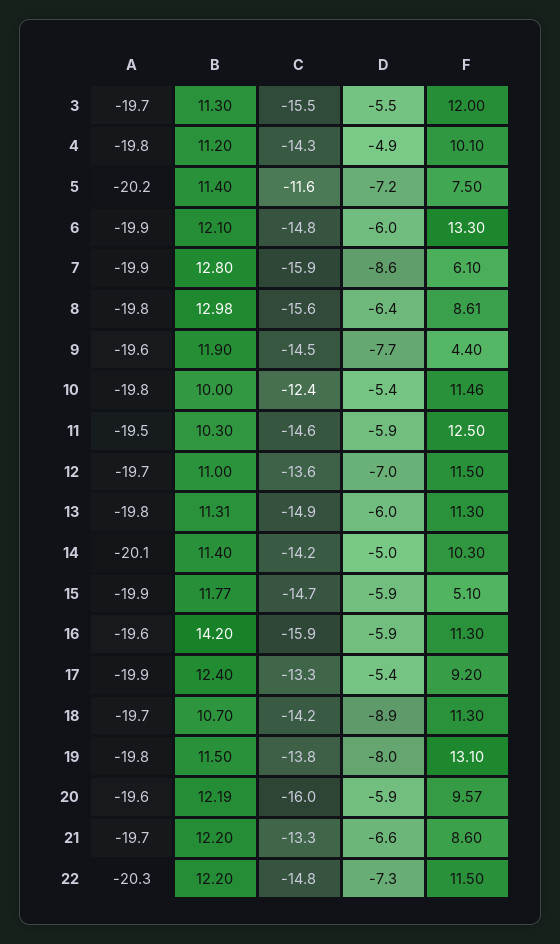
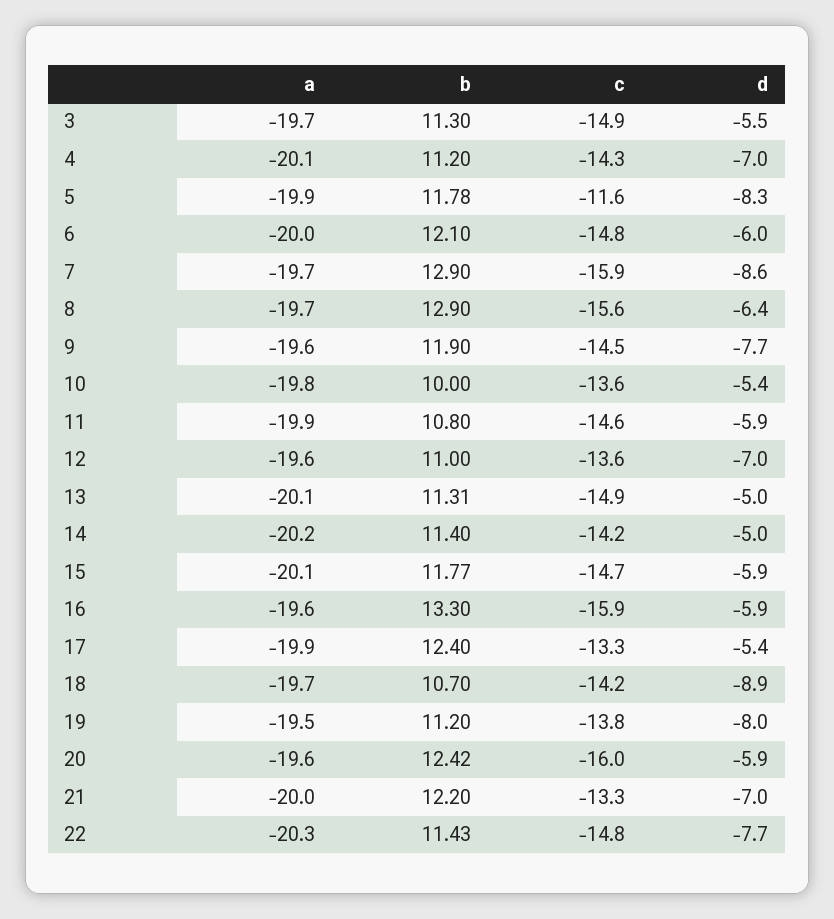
C, 3: -15.5 -> -14.9
F, 3: 12 -> none
A, 4: -19.8 -> -20.1
D, 4: -4.9 -> -7
F, 4: 10.1 -> none
A, 5: -20.2 -> -19.9
B, 5: 11.4 -> 11.78
D, 5: -7.2 -> -8.3
F, 5: 7.5 -> none
A, 6: -19.9 -> -20
F, 6: 13.3 -> none
A, 7: -19.9 -> -19.7
B, 7: 12.8 -> 12.9
F, 7: 6.1 -> none
A, 8: -19.8 -> -19.7
B, 8: 12.98 -> 12.9
F, 8: 8.61 -> none
F, 9: 4.4 -> none
C, 10: -12.4 -> -13.6
F, 10: 11.46 -> none
A, 11: -19.5 -> -19.9
B, 11: 10.3 -> 10.8
F, 11: 12.5 -> none
A, 12: -19.7 -> -19.6
F, 12: 11.5 -> none
A, 13: -19.8 -> -20.1
D, 13: -6 -> -5
F, 13: 11.3 -> none
A, 14: -20.1 -> -20.2
F, 14: 10.3 -> none
A, 15: -19.9 -> -20.1
F, 15: 5.1 -> none
B, 16: 14.2 -> 13.3
F, 16: 11.3 -> none
F, 17: 9.2 -> none
F, 18: 11.3 -> none
A, 19: -19.8 -> -19.5
B, 19: 11.5 -> 11.2
F, 19: 13.1 -> none
B, 20: 12.19 -> 12.42
F, 20: 9.57 -> none
A, 21: -19.7 -> -20
D, 21: -6.6 -> -7
F, 21: 8.6 -> none
B, 22: 12.2 -> 11.43
D, 22: -7.3 -> -7.7
F, 22: 11.5 -> none

